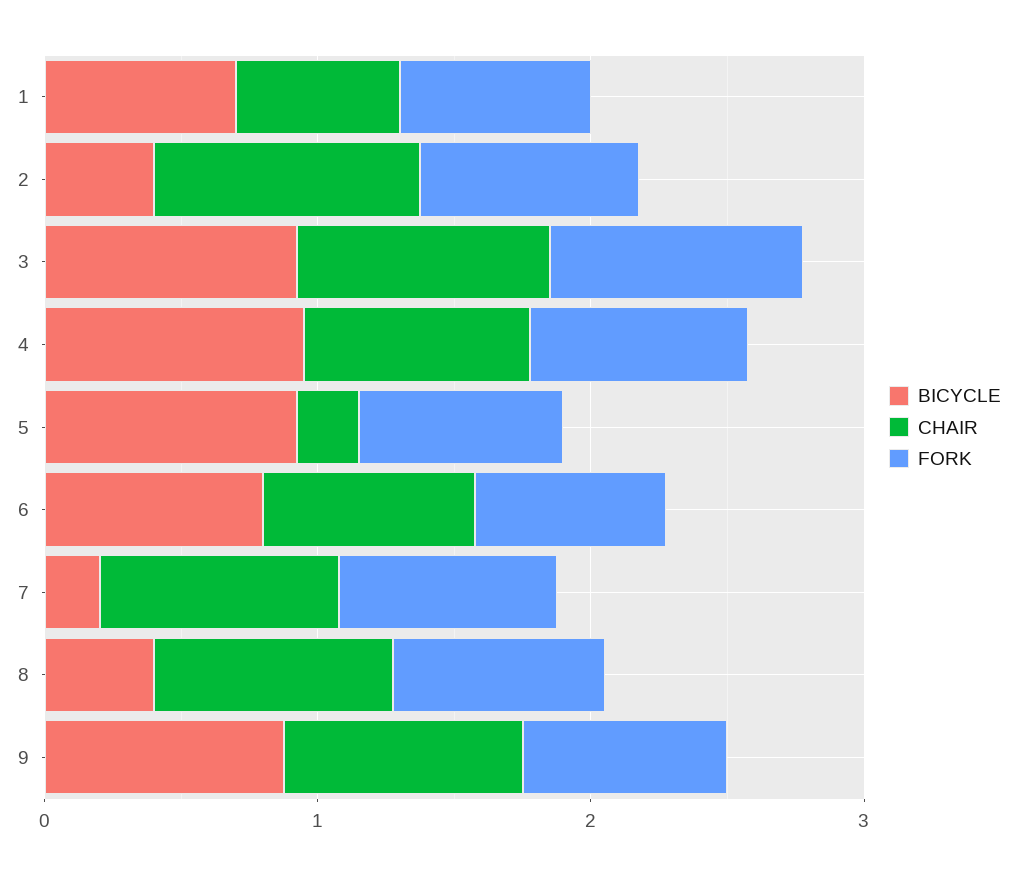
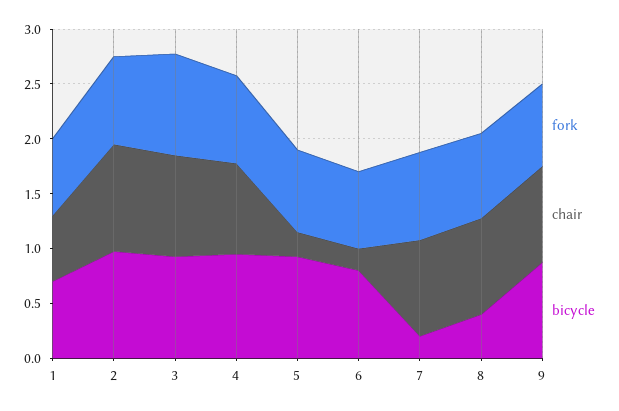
BICYCLE, 2: 0.4 -> 1
CHAIR, 6: 0.8 -> 0.2

